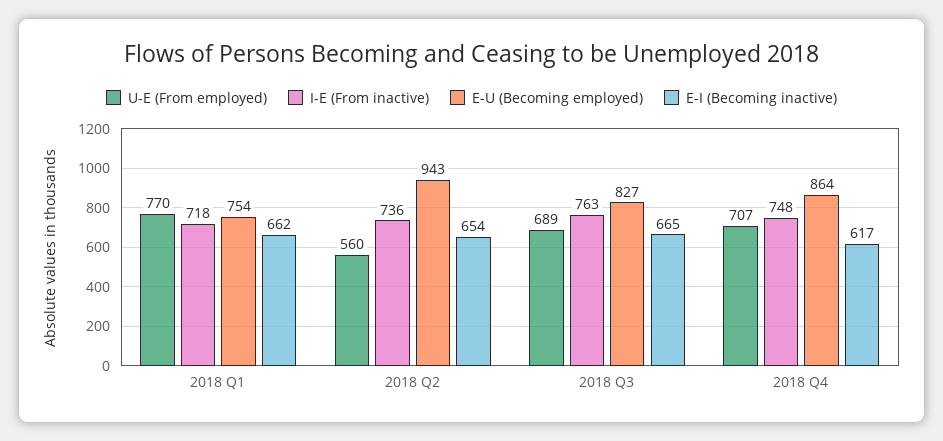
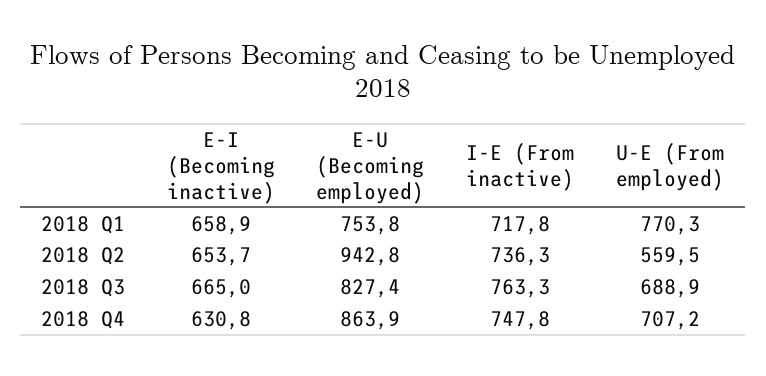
E-I (Becoming inactive), 2018 Q1: 662 -> 658.9
E-I (Becoming inactive), 2018 Q4: 617 -> 630.8

